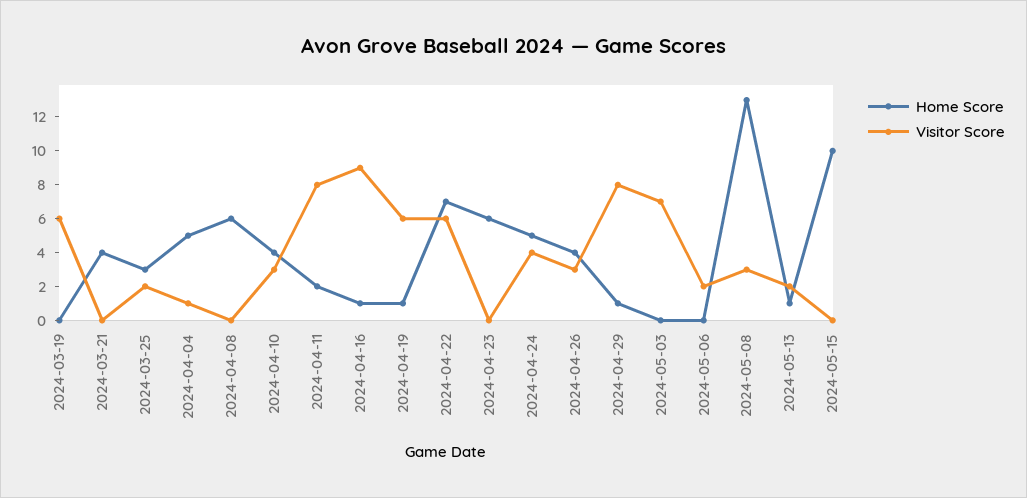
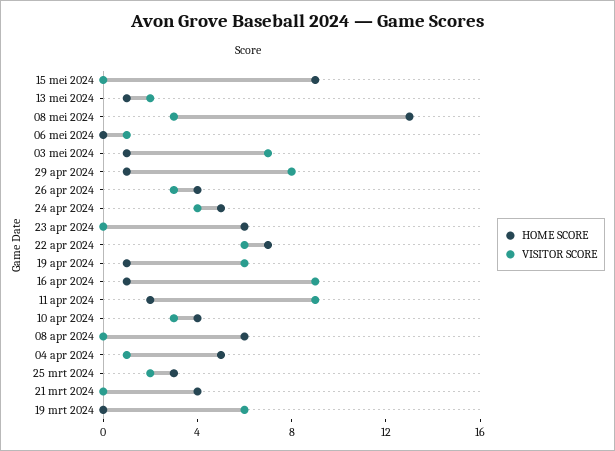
Visitor Score, 2024-04-11: 8 -> 9
Home Score, 2024-05-03: 0 -> 1
Visitor Score, 2024-05-06: 2 -> 1
Home Score, 2024-05-15: 10 -> 9

